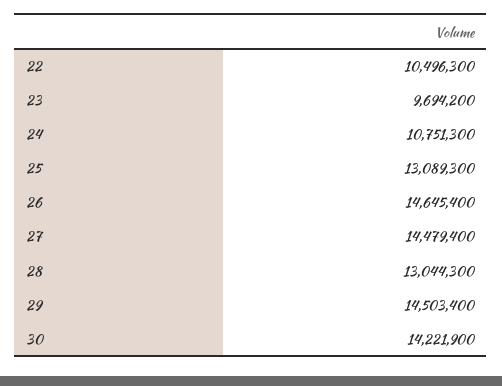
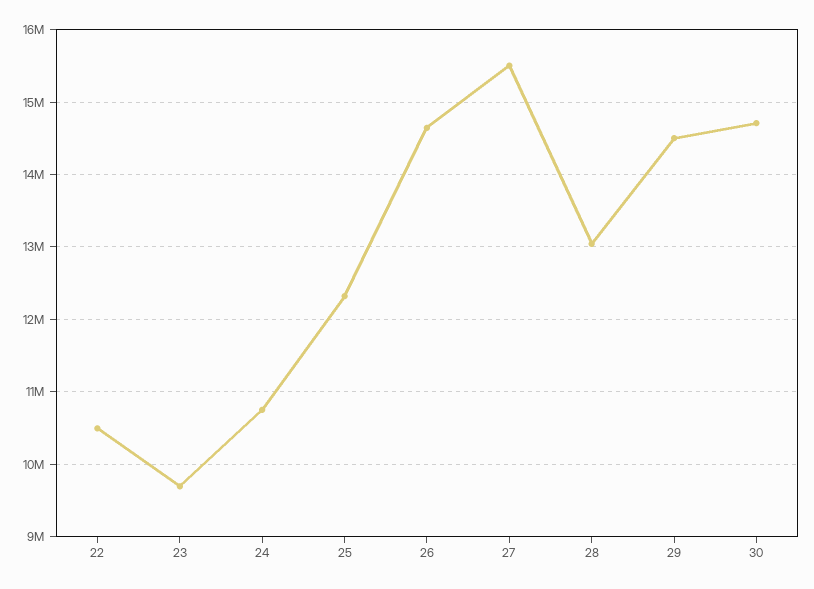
25: 13089300 -> 12300000
27: 14479400 -> 15500000
30: 14221900 -> 14700000

